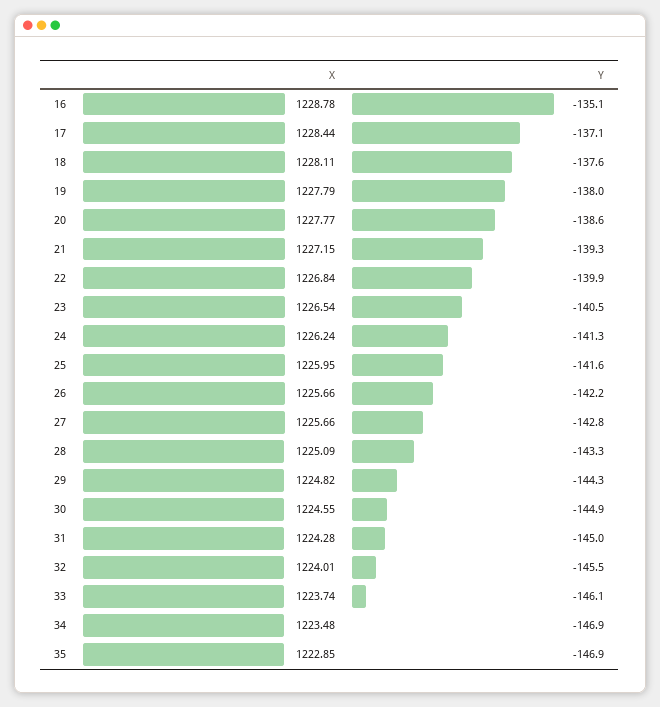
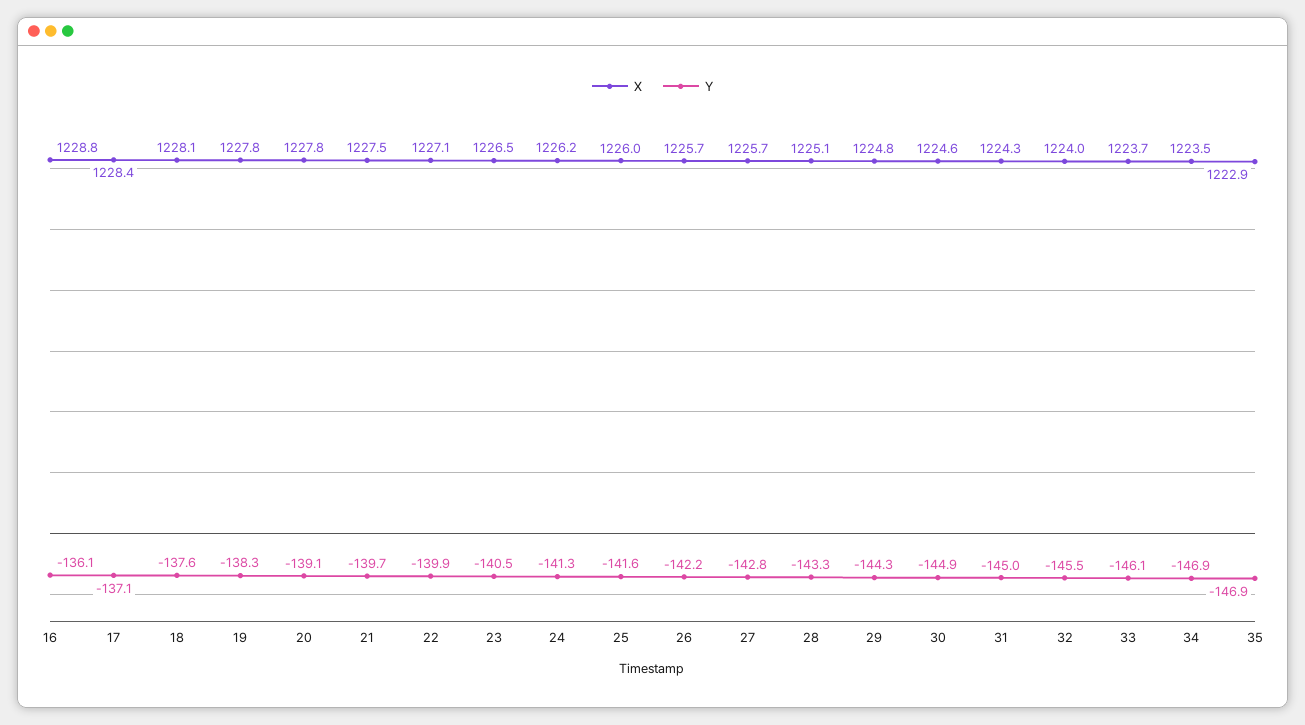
Y, 16: -135.1 -> -136.1
Y, 19: -138 -> -138.3
Y, 20: -138.6 -> -139.1
X, 21: 1227.15 -> 1227.5
Y, 21: -139.3 -> -139.7
X, 22: 1226.84 -> 1227.1

